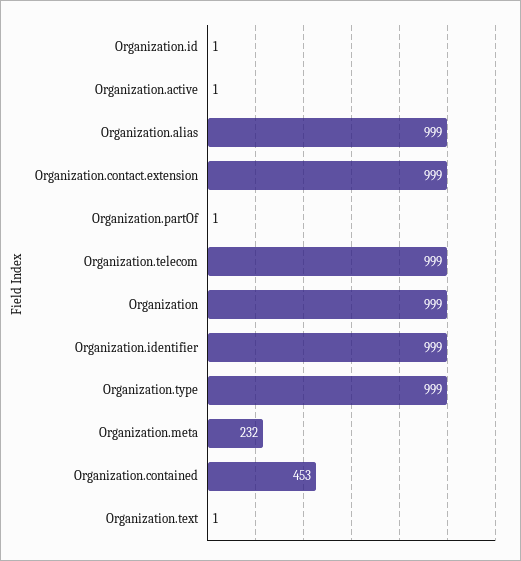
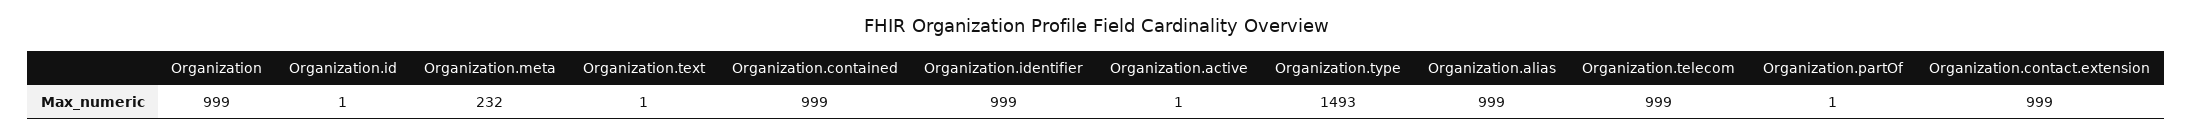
Organization.type: 999 -> 1493
Organization.contained: 453 -> 999

